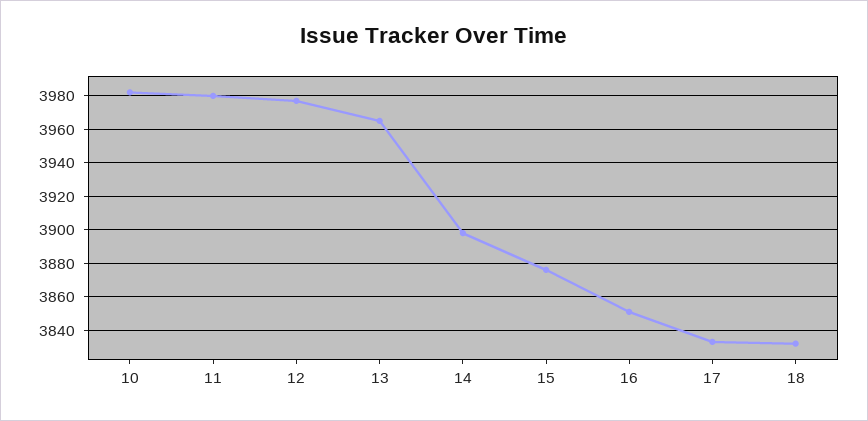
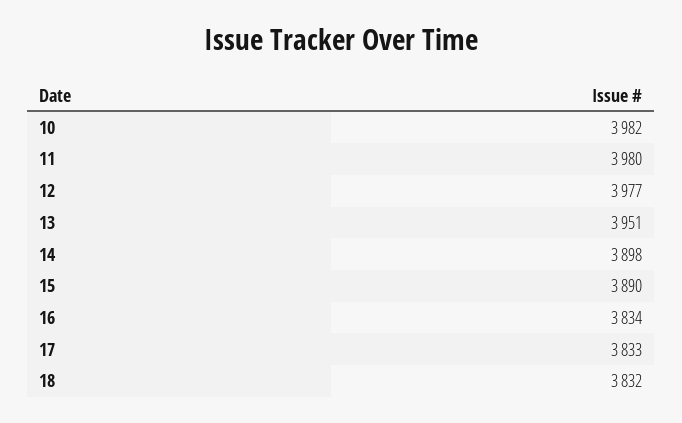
13: 3965 -> 3951
15: 3875 -> 3890
16: 3850 -> 3834

